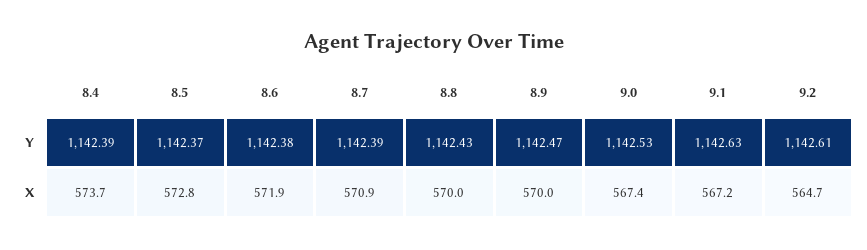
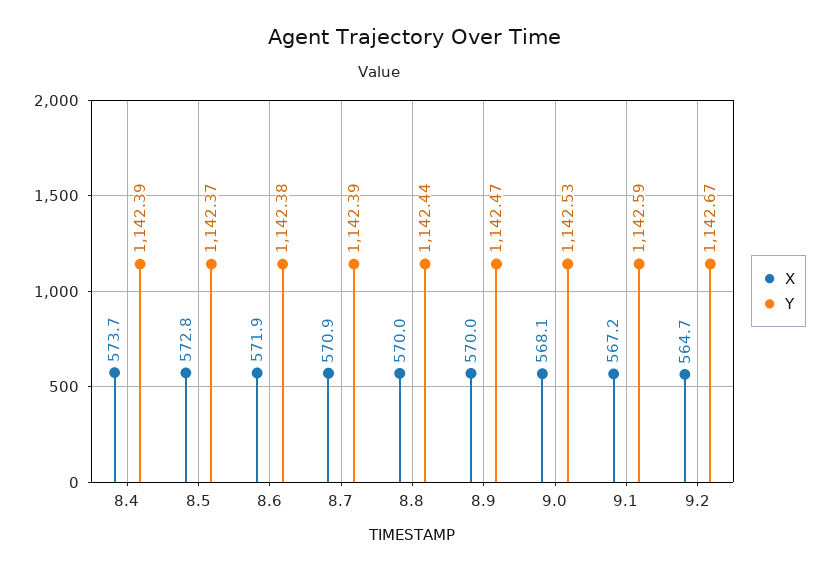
Y, 8.8: 1142.43 -> 1142.44
Y, 9.1: 1142.63 -> 1142.59
Y, 9.2: 1142.61 -> 1142.67
X, 9.0: 567.4 -> 568.1

